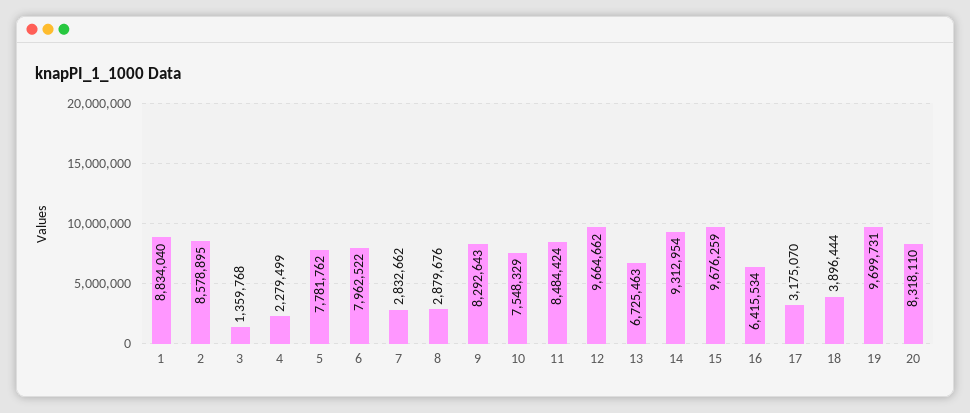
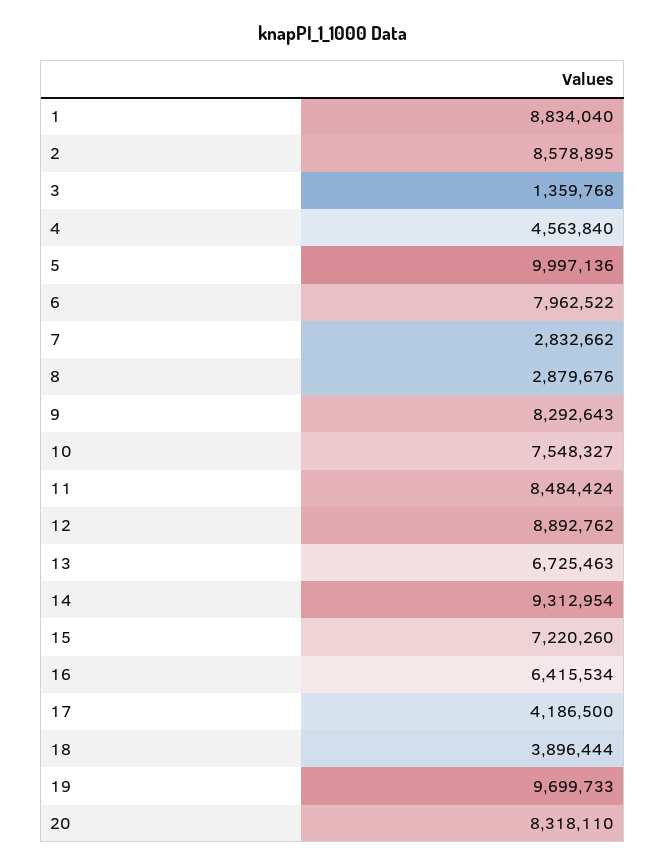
4: 2279499 -> 4563840
5: 7781762 -> 9997136
10: 7548329 -> 7548327
12: 9664662 -> 8892762
15: 9676259 -> 7220260
17: 3175070 -> 4186500
19: 9699731 -> 9699733

